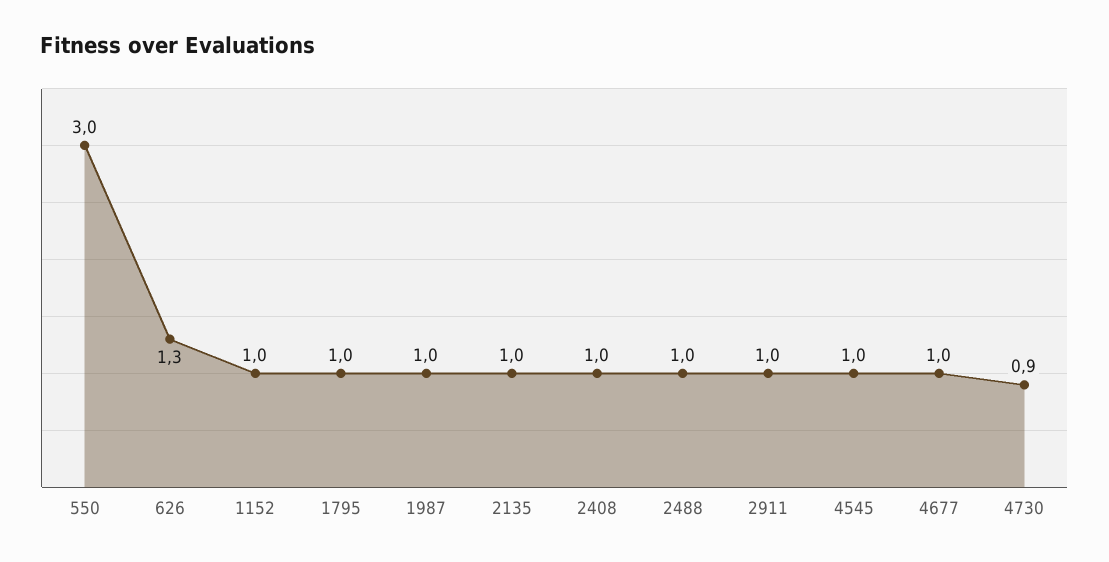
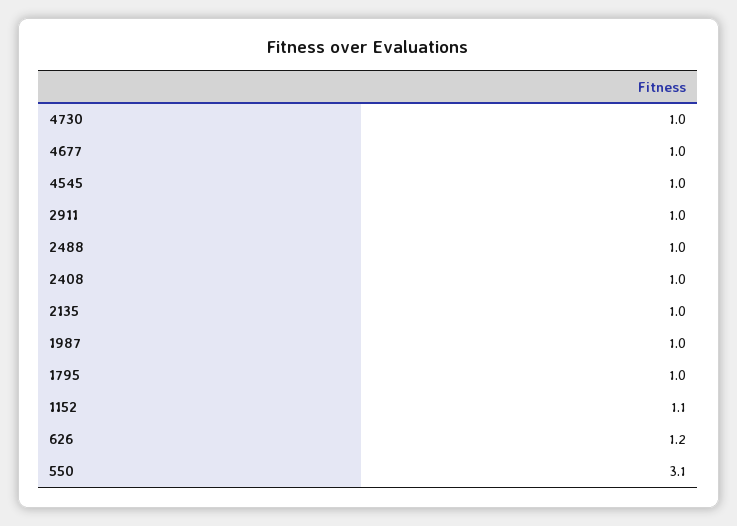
550: 3 -> 3.1
626: 1.3 -> 1.2
1152: 1 -> 1.1
4730: 0.9 -> 1

